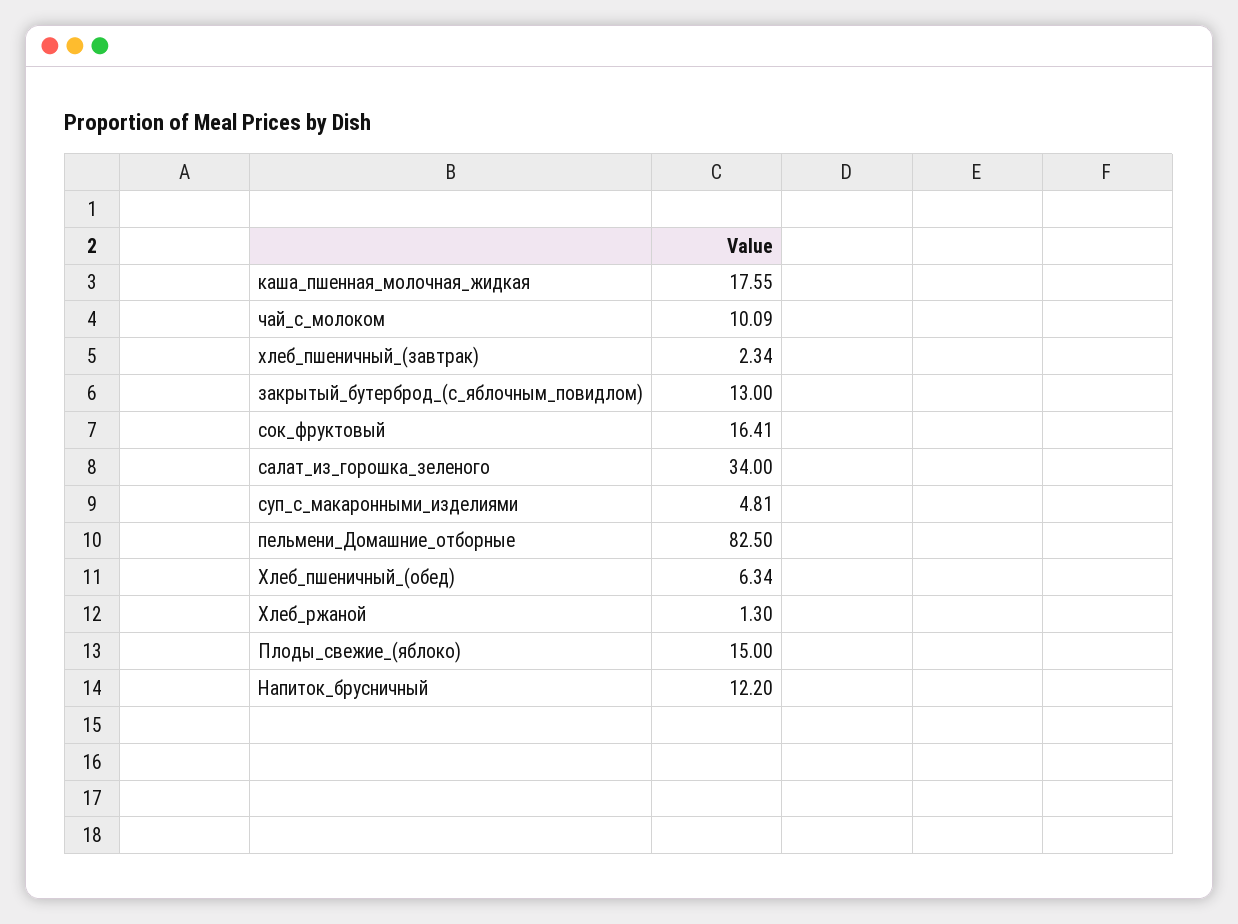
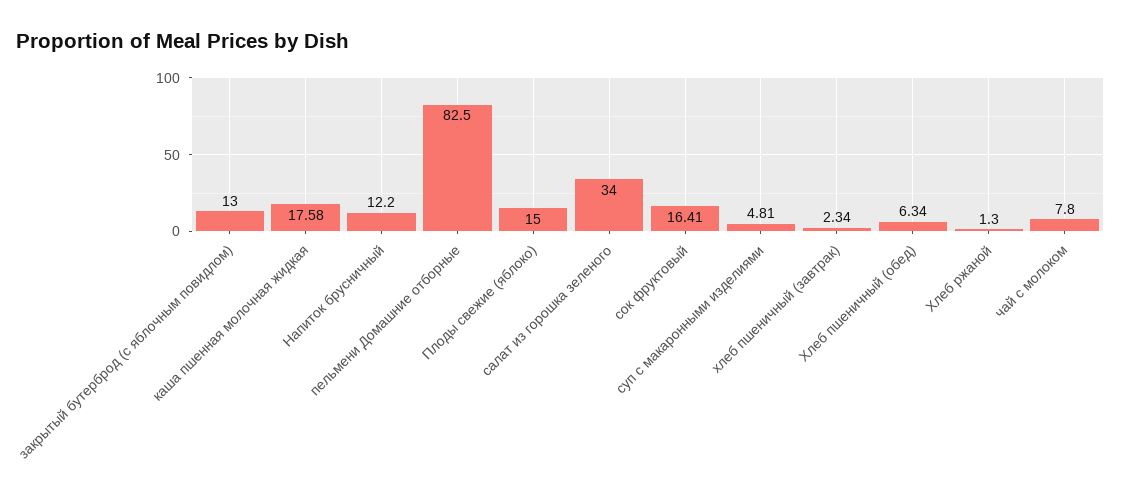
каша_пшенная_молочная_жидкая: 17.55 -> 17.58
чай_с_молоком: 10.09 -> 7.8

